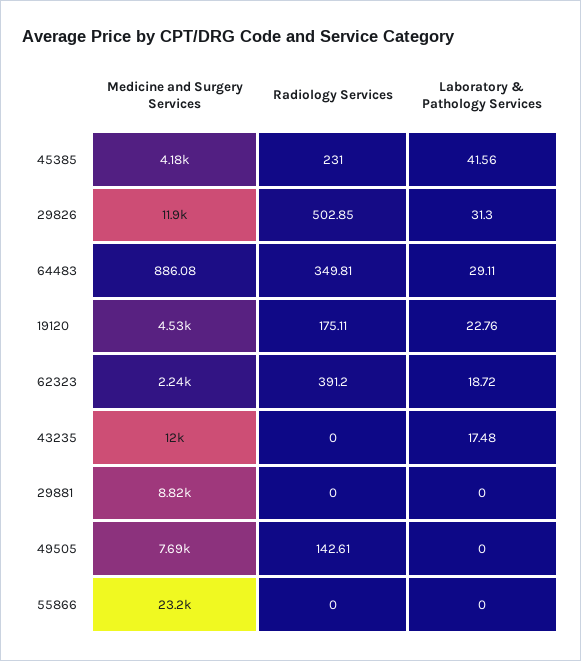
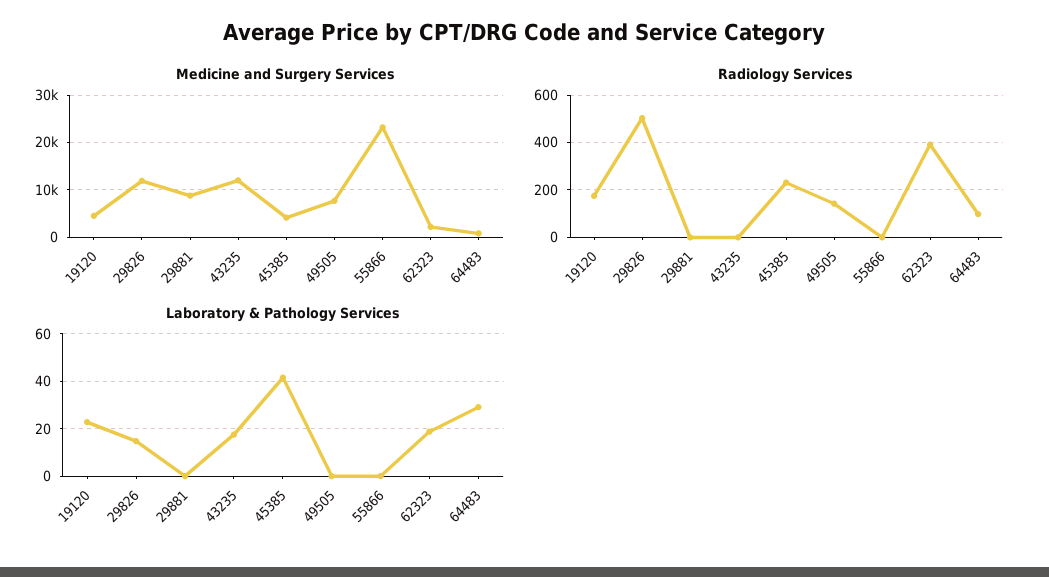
Laboratory & Pathology Services, 29826: 31.3 -> 15
Radiology Services, 64483: 349.81 -> 100

